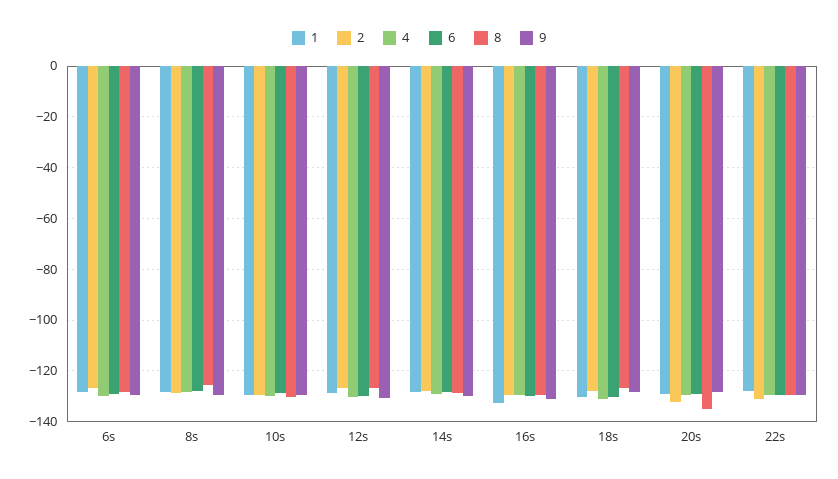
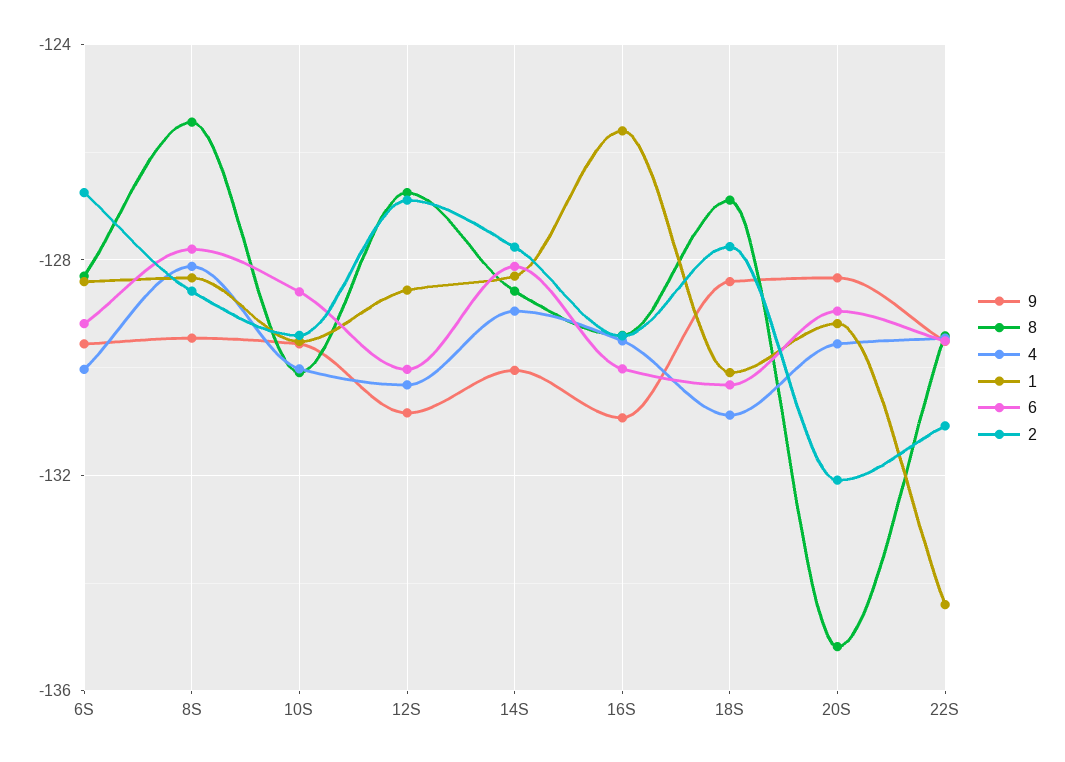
1, 16s: -132.5 -> -125.5
1, 22s: -127.5 -> -134.5

